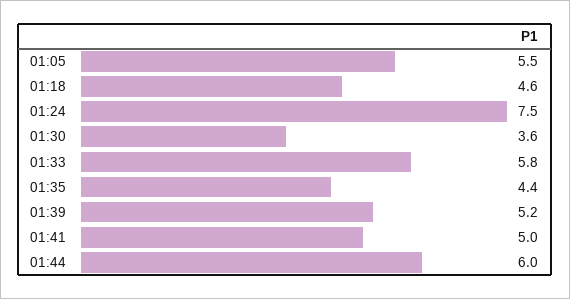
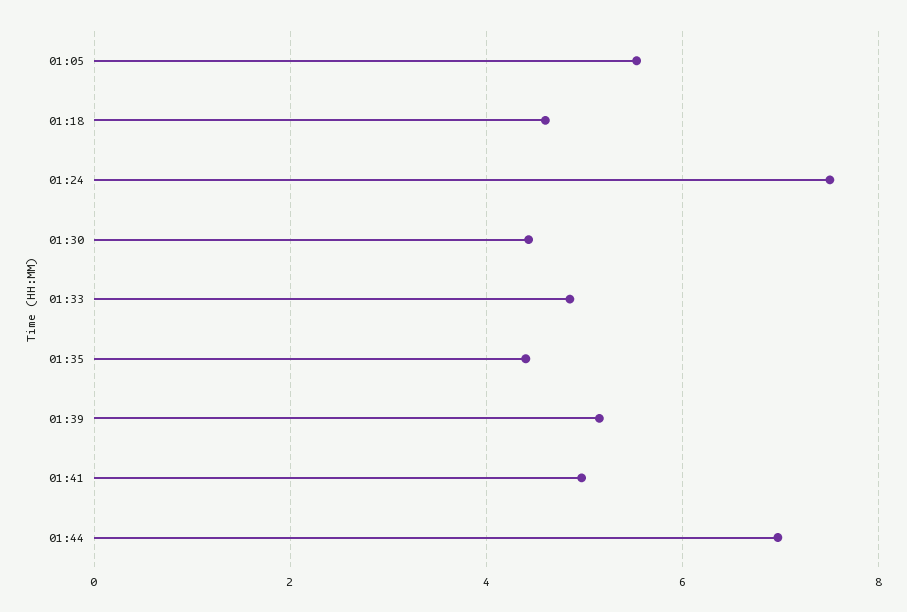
01:30: 3.6 -> 4.4
01:33: 5.8 -> 4.8
01:44: 6 -> 7

